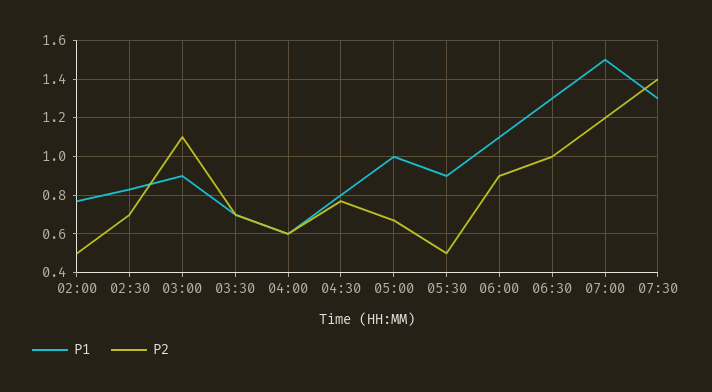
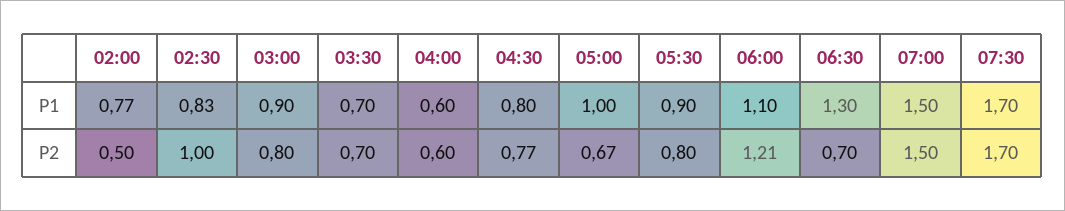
P2, 02:30: 0.7 -> 1
P2, 03:00: 1.1 -> 0.8
P2, 05:30: 0.5 -> 0.8
P2, 06:00: 0.9 -> 1.21
P2, 06:30: 1 -> 0.7
P2, 07:00: 1.2 -> 1.5
P1, 07:30: 1.3 -> 1.7
P2, 07:30: 1.4 -> 1.7

